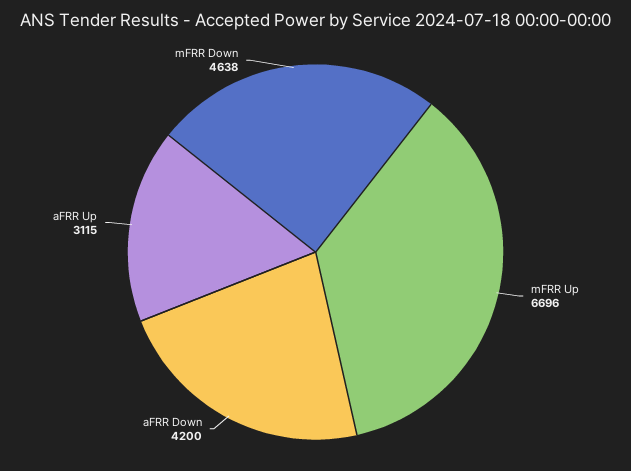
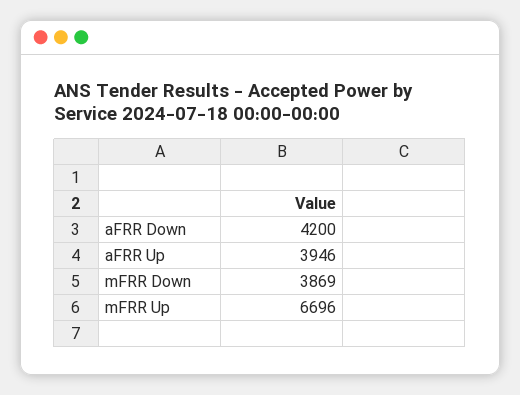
aFRR Up: 3115 -> 3946
mFRR Down: 4638 -> 3869

